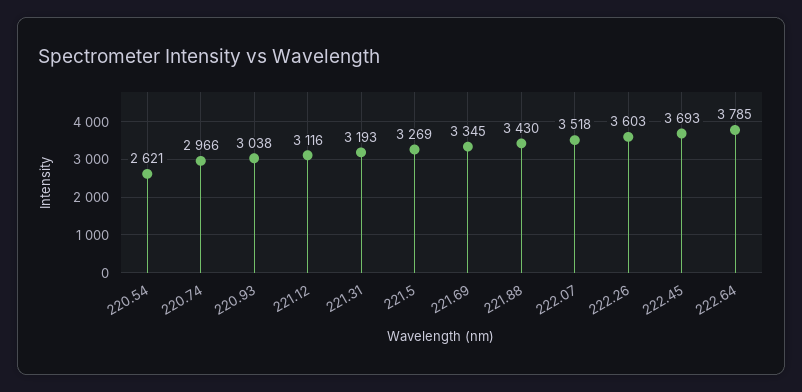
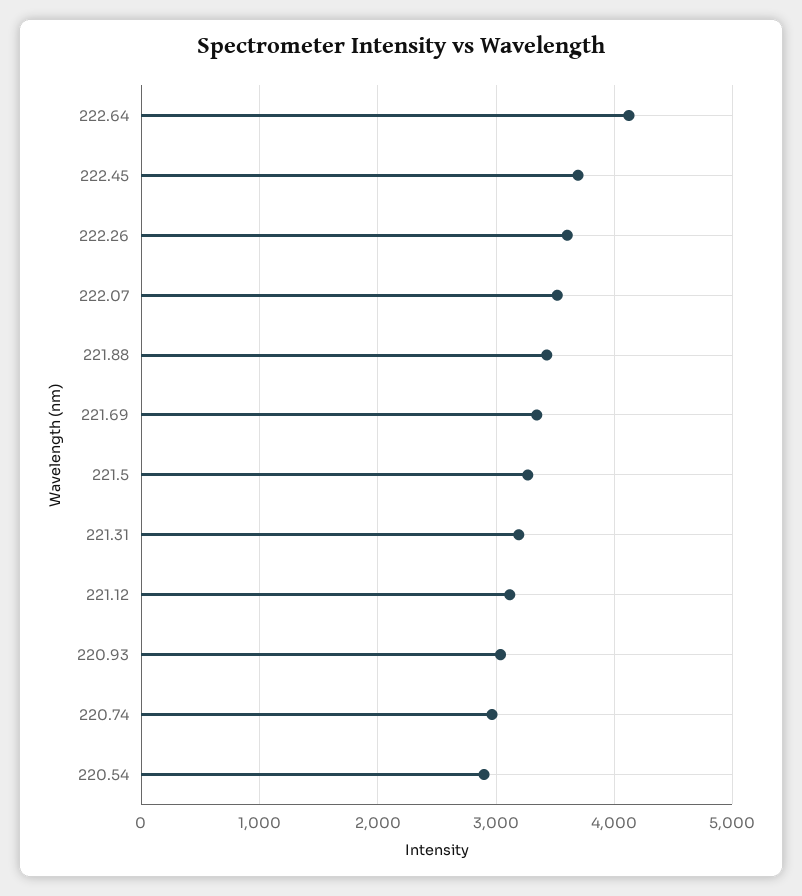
220.54: 2621 -> 2900
222.64: 3785 -> 4100

